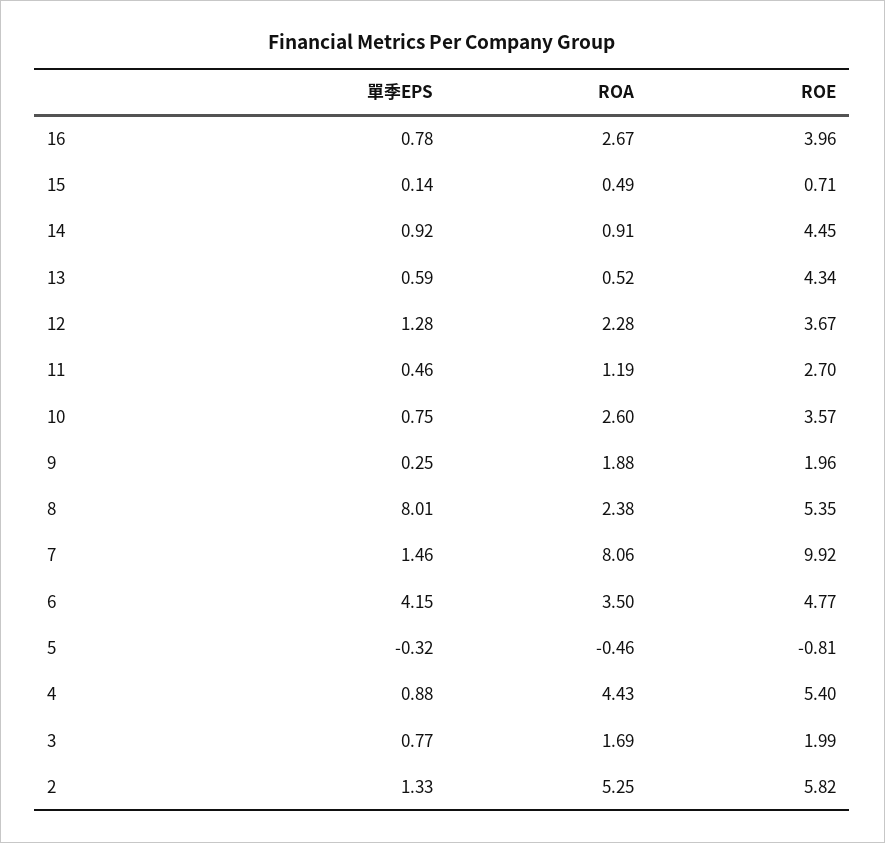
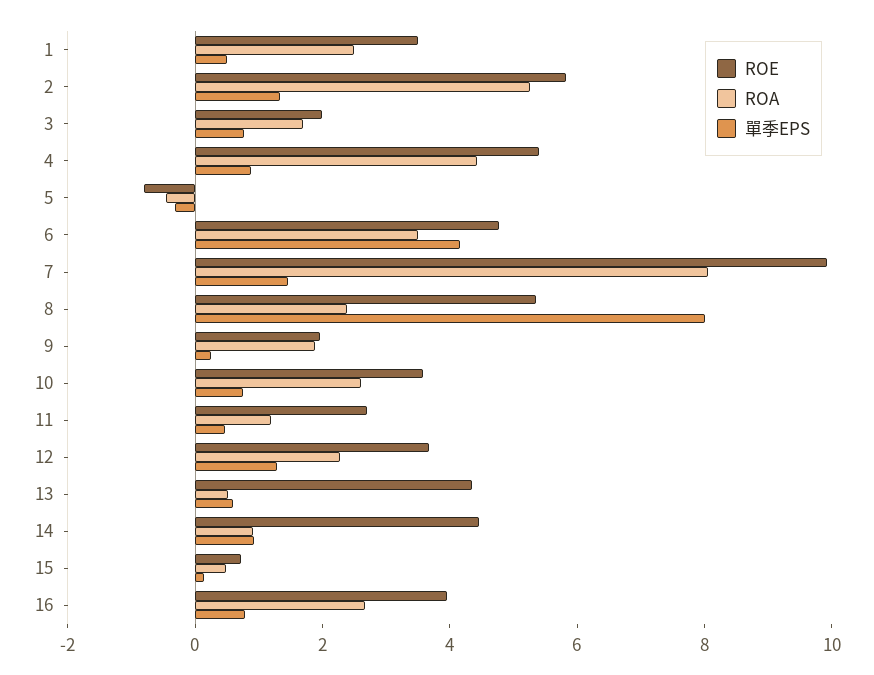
ROE, 1: none -> 3.5
ROA, 1: none -> 2.5
單季EPS, 1: none -> 0.5

